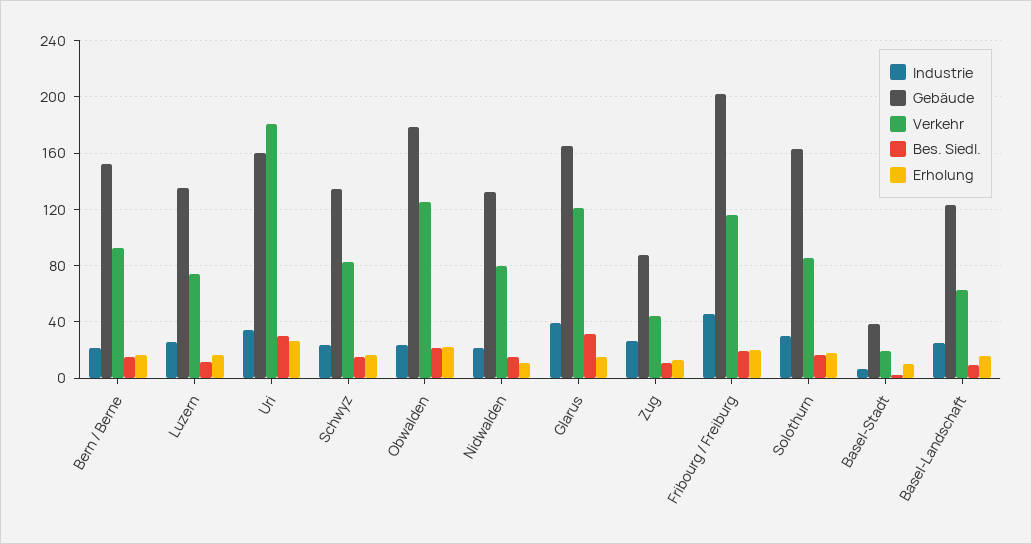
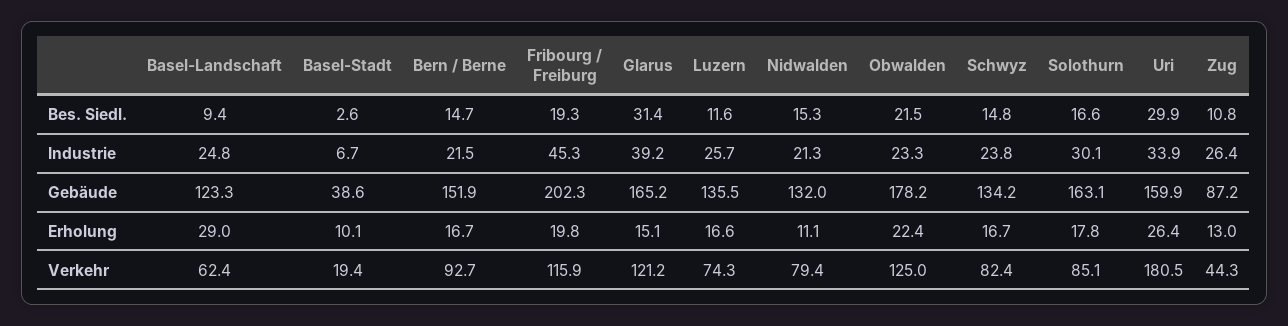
Erholung, Basel-Landschaft: 15 -> 29

